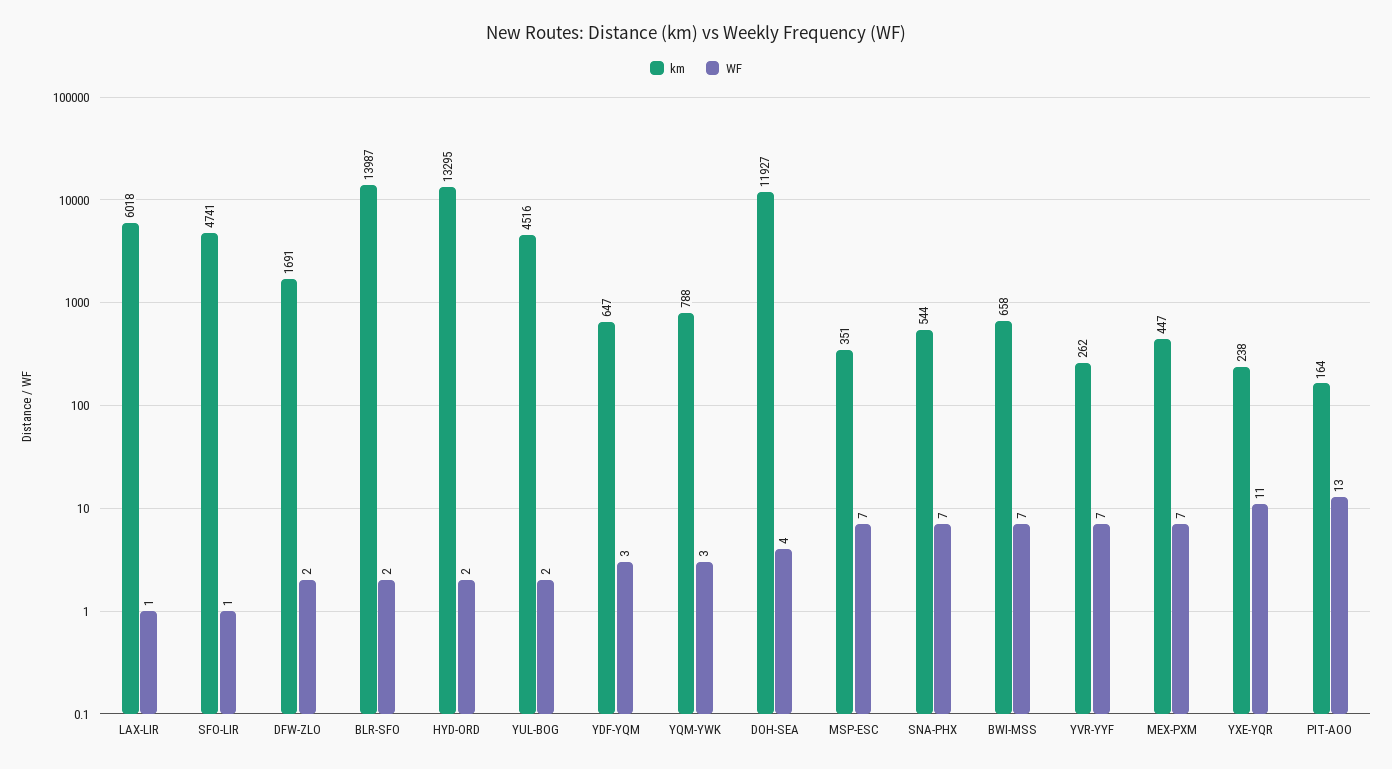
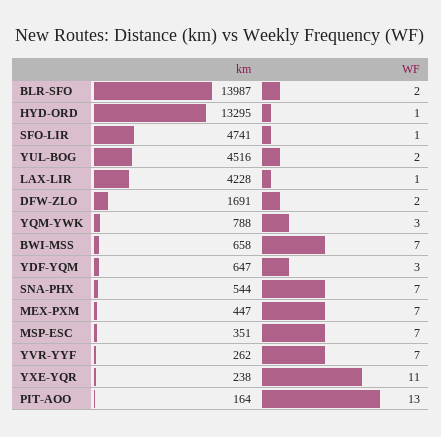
km, LAX-LIR: 6018 -> 4228
WF, HYD-ORD: 2 -> 1
km, DOH-SEA: 11927 -> none
WF, DOH-SEA: 4 -> none

